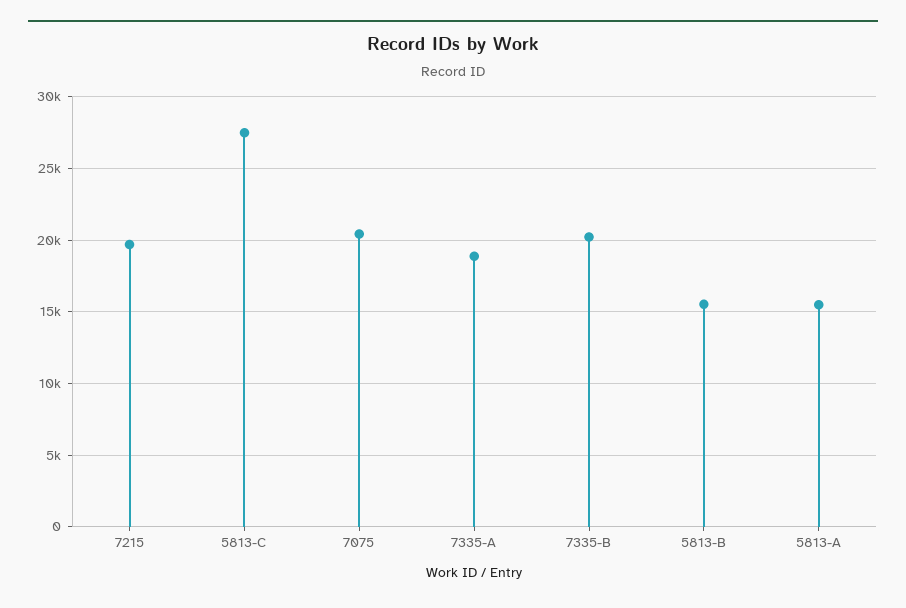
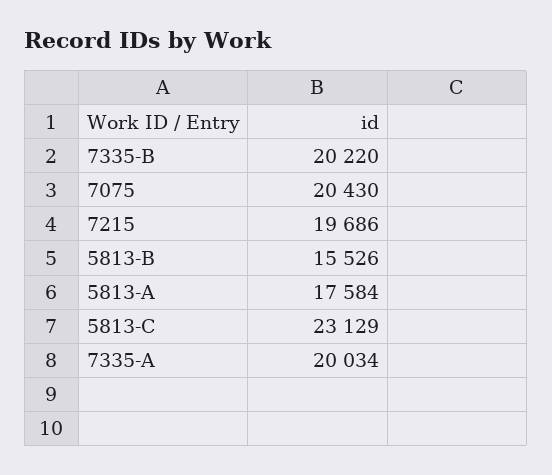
5813-C: 27500 -> 23129
7335-A: 19000 -> 20034
5813-A: 15500 -> 17584

